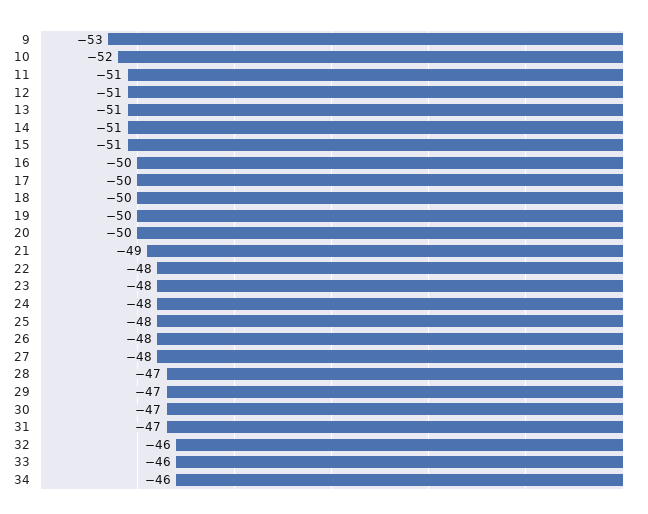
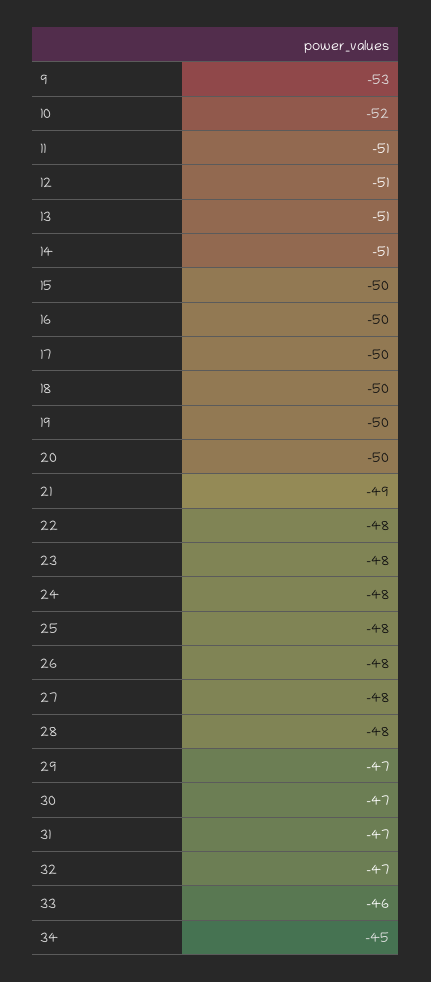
15: -51 -> -50
28: -47 -> -48
32: -46 -> -47
34: -46 -> -45

